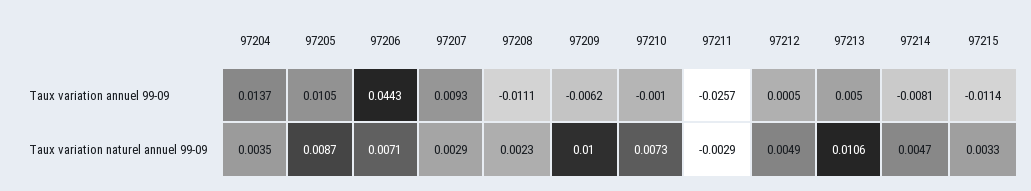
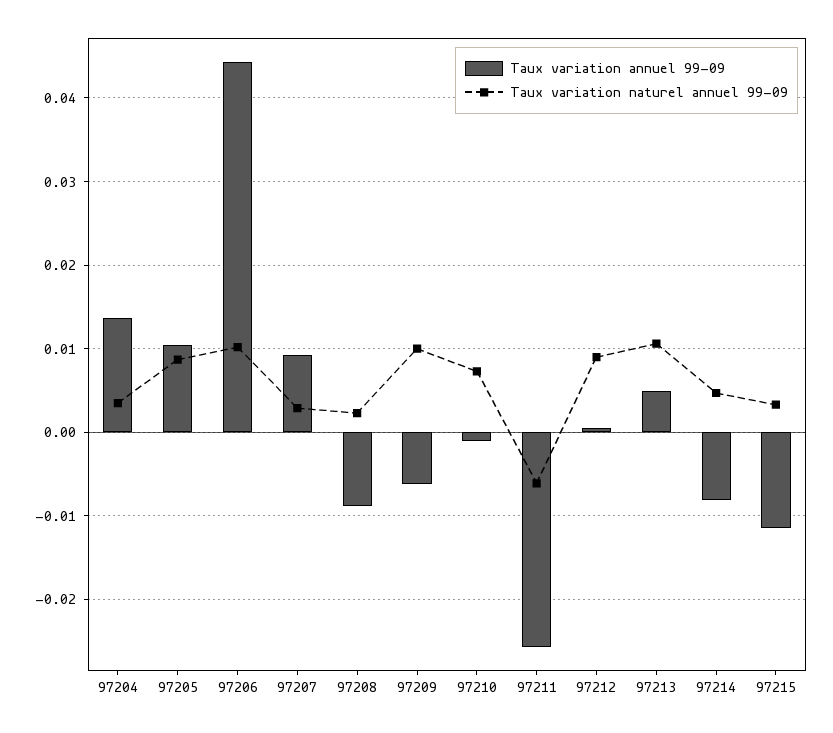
Taux variation annuel 99-09, 97208: -0.0111 -> -0.009
Taux variation naturel annuel 99-09, 97206: 0.0071 -> 0.01
Taux variation naturel annuel 99-09, 97211: -0.0029 -> -0.006
Taux variation naturel annuel 99-09, 97212: 0.0049 -> 0.009

